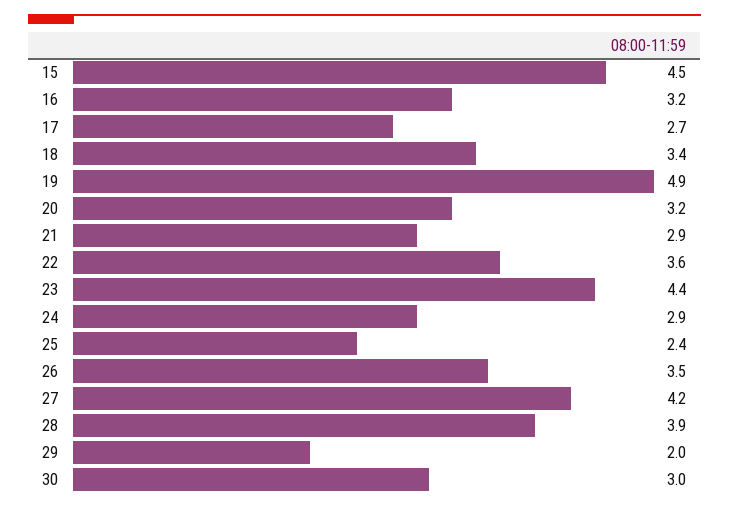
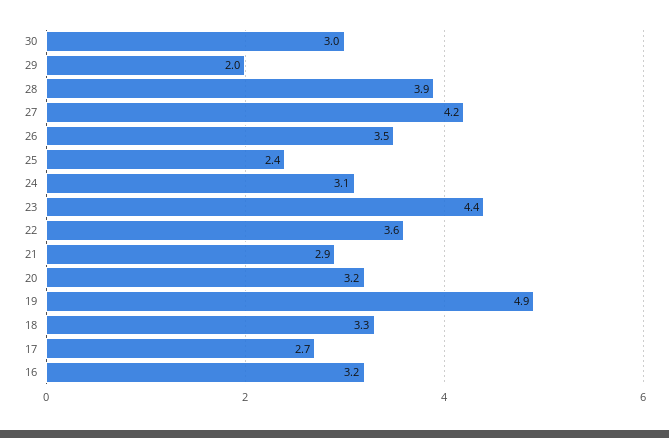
15: 4.5 -> none
18: 3.4 -> 3.3
24: 2.9 -> 3.1

